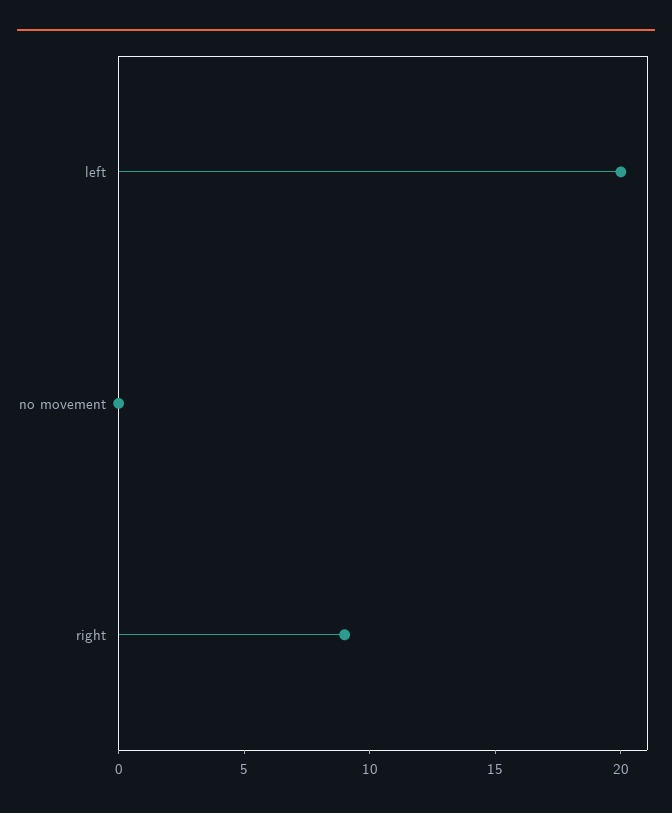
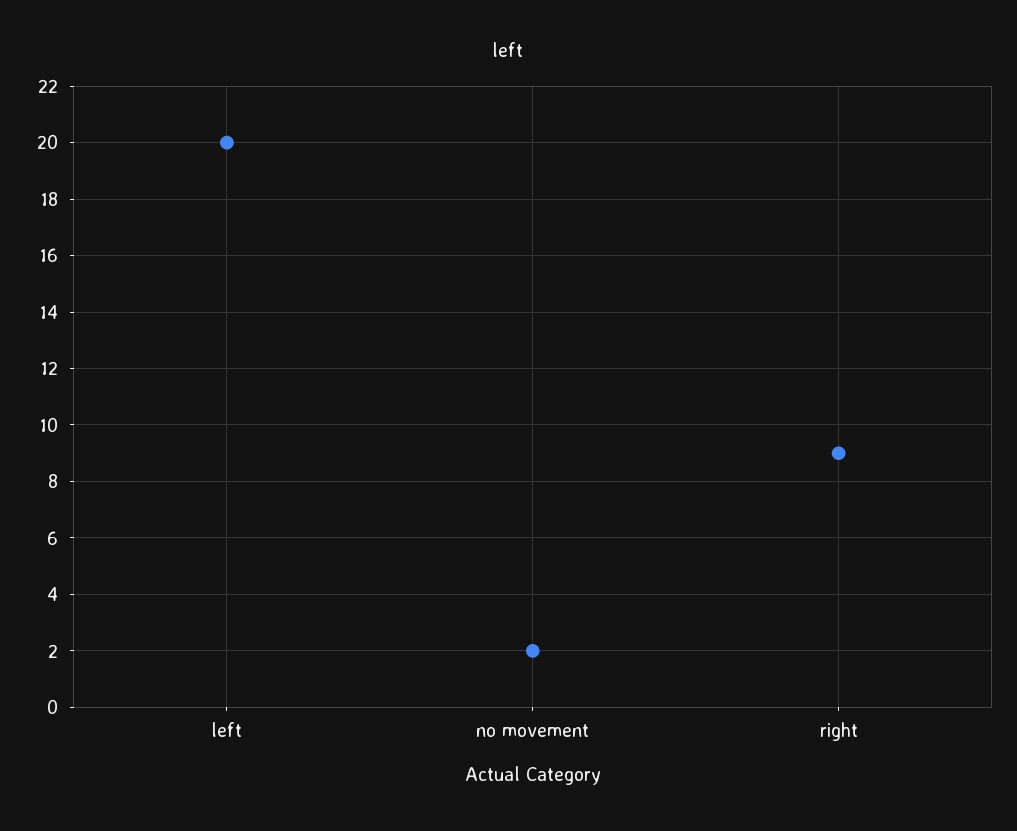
no movement: 0 -> 2

